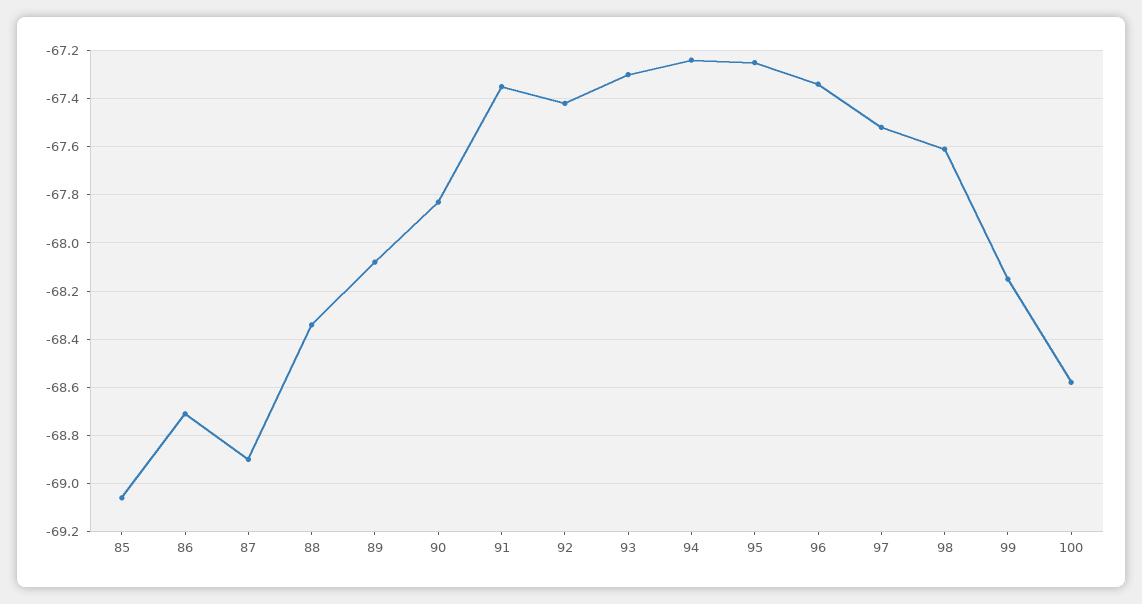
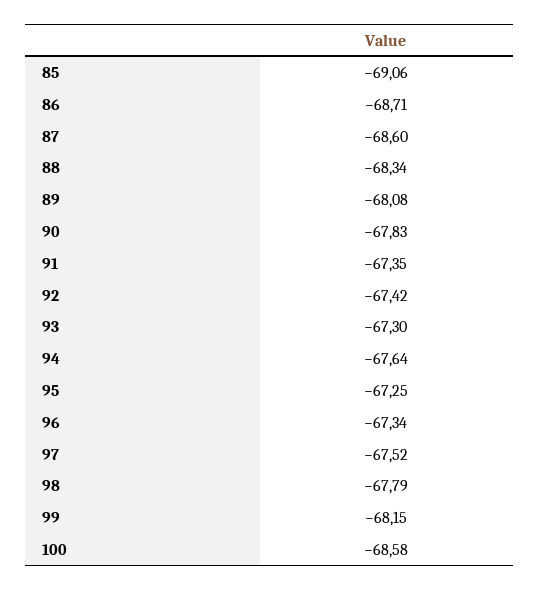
87: -68.9 -> -68.6
94: -67.25 -> -67.64
98: -67.6 -> -67.79

